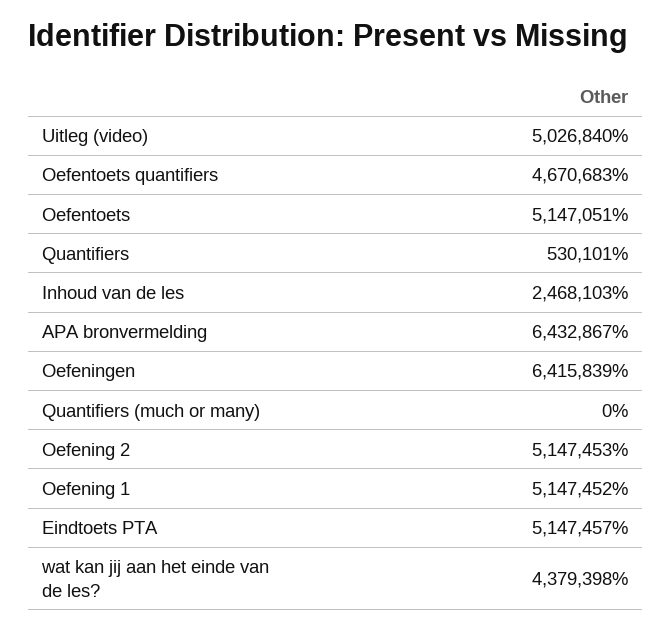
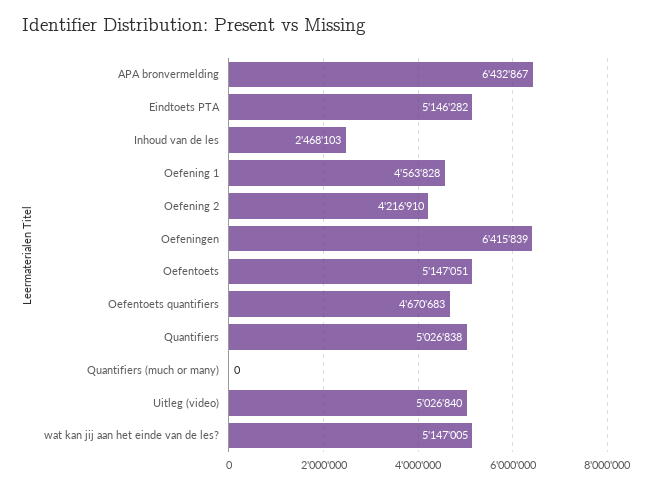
Quantifiers: 530101 -> 5026838
Oefening 2: 5147453 -> 4216910
Oefening 1: 5147452 -> 4563828
Eindtoets PTA: 5147457 -> 5146282
wat kan jij aan het einde van de les?: 4379398 -> 5147005

